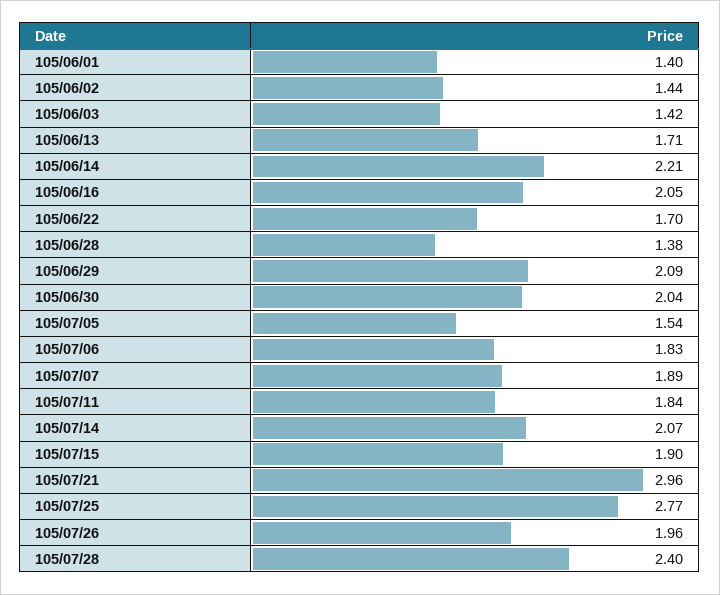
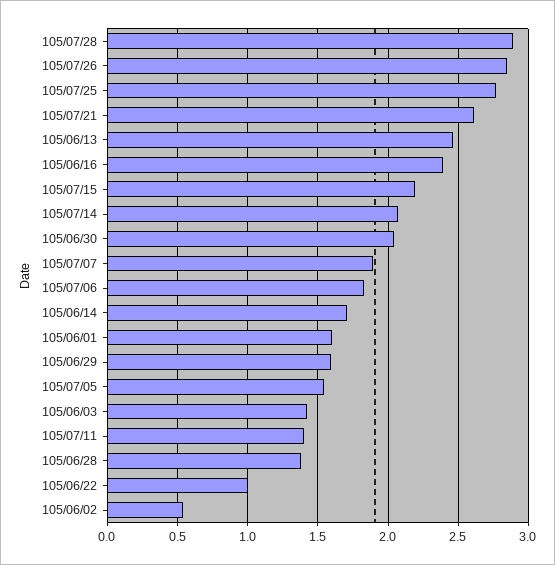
105/06/01: 1.4 -> 1.6
105/06/02: 1.44 -> 0.55
105/06/13: 1.71 -> 2.45
105/06/14: 2.21 -> 1.7
105/06/16: 2.05 -> 2.4
105/06/22: 1.7 -> 1
105/06/29: 2.09 -> 1.6
105/07/11: 1.84 -> 1.4
105/07/15: 1.9 -> 2.2
105/07/21: 2.96 -> 2.6
105/07/26: 1.96 -> 2.85
105/07/28: 2.4 -> 2.9

